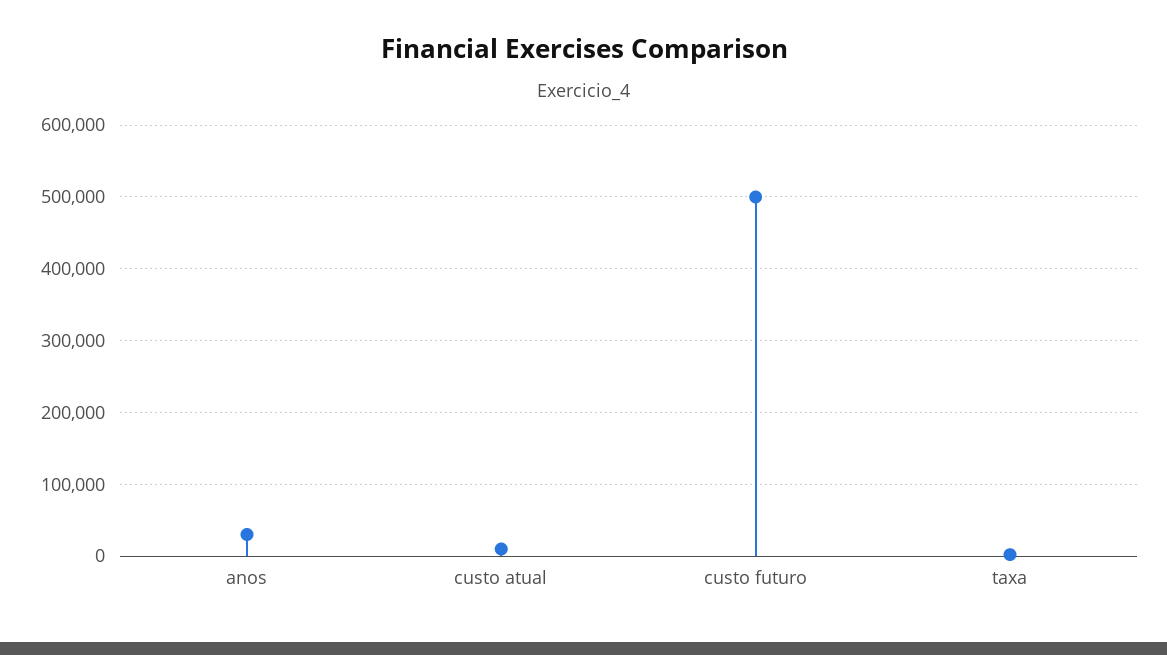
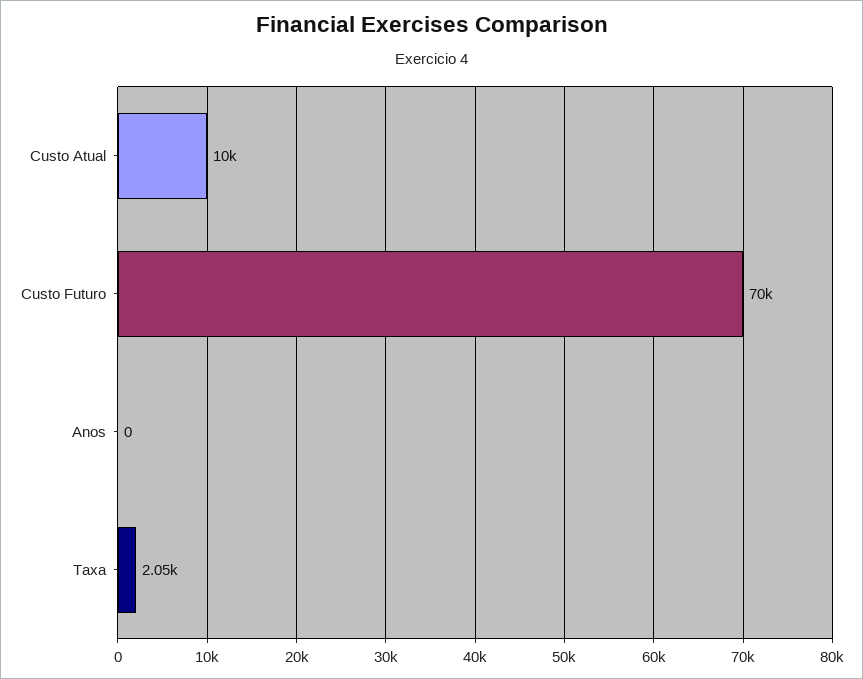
anos: 30000 -> 0
custo futuro: 500000 -> 70000

